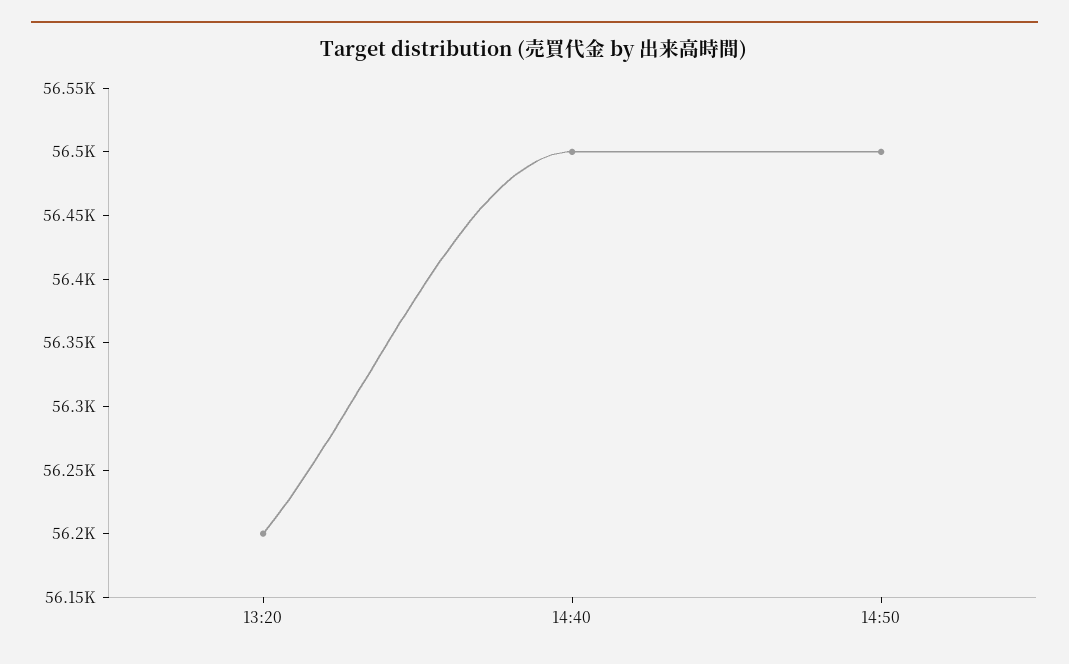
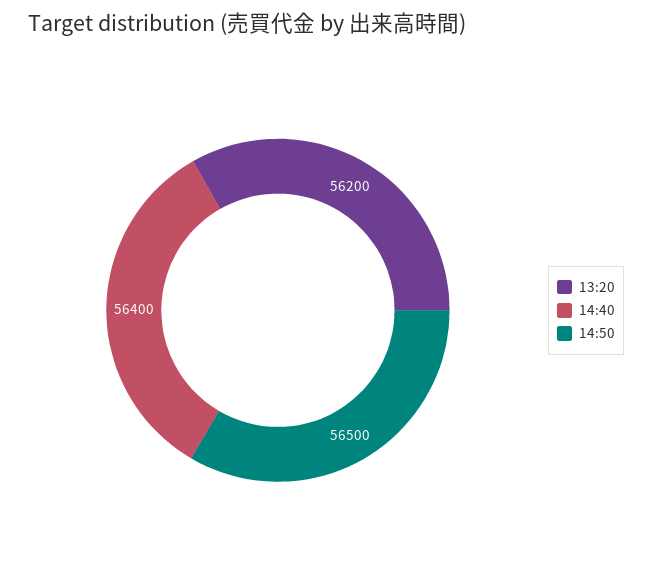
14:40: 56500 -> 56400

